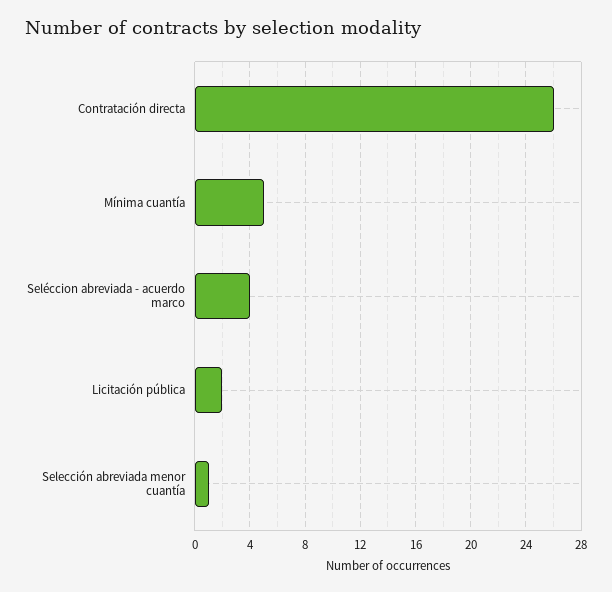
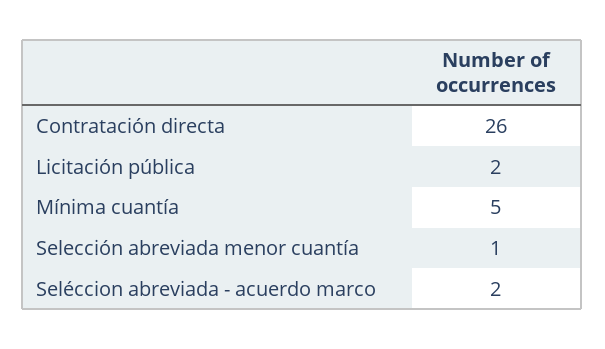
Seléccion abreviada - acuerdo marco: 4 -> 2

